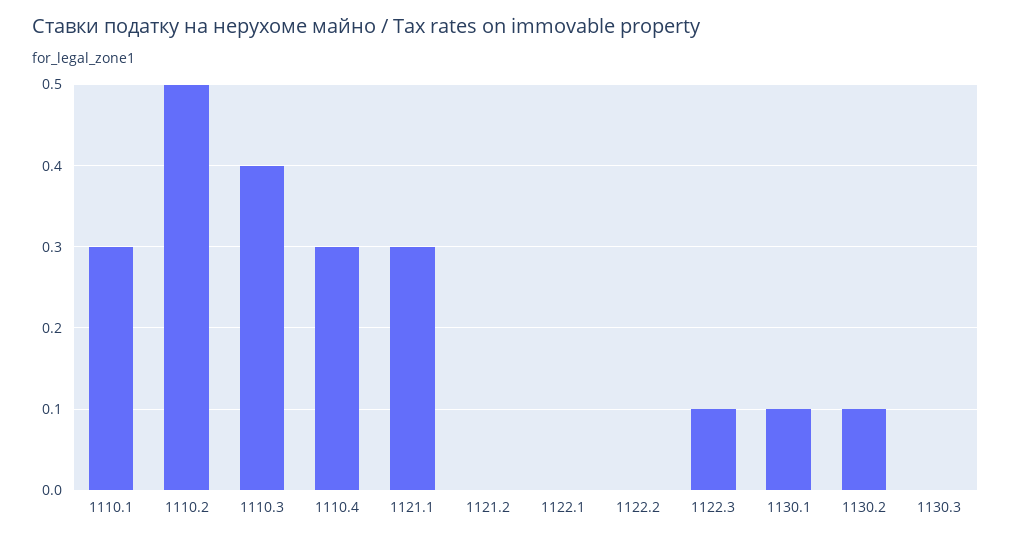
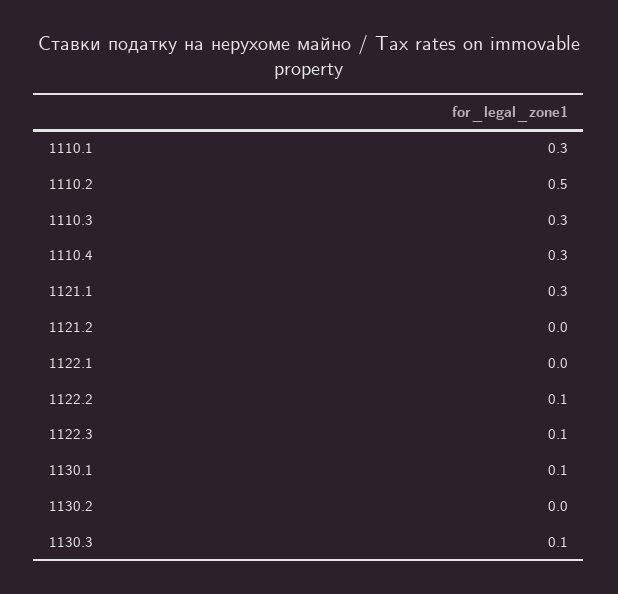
1110.3: 0.4 -> 0.3
1122.2: 0 -> 0.1
1130.2: 0.1 -> 0
1130.3: 0 -> 0.1

